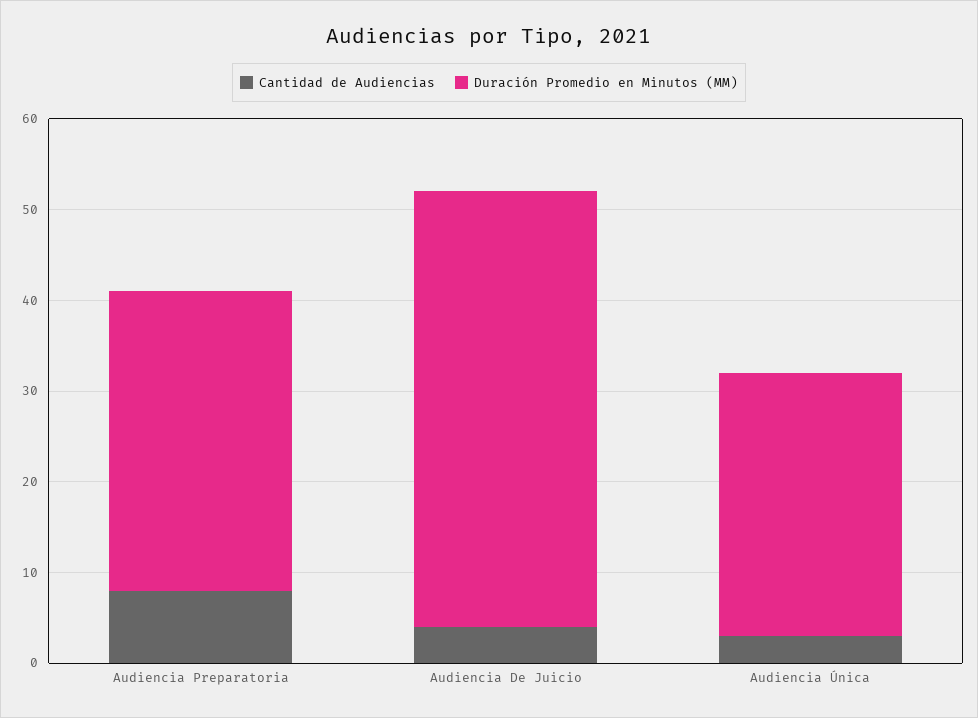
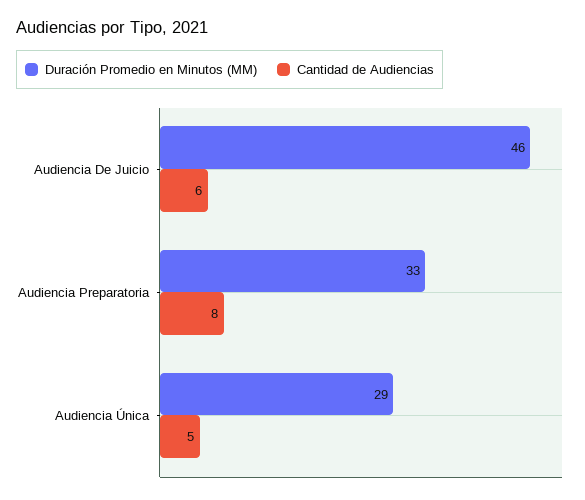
Cantidad de Audiencias, Audiencia De Juicio: 4 -> 6
Duración Promedio en Minutos (MM), Audiencia De Juicio: 48 -> 46
Cantidad de Audiencias, Audiencia Única: 3 -> 5

